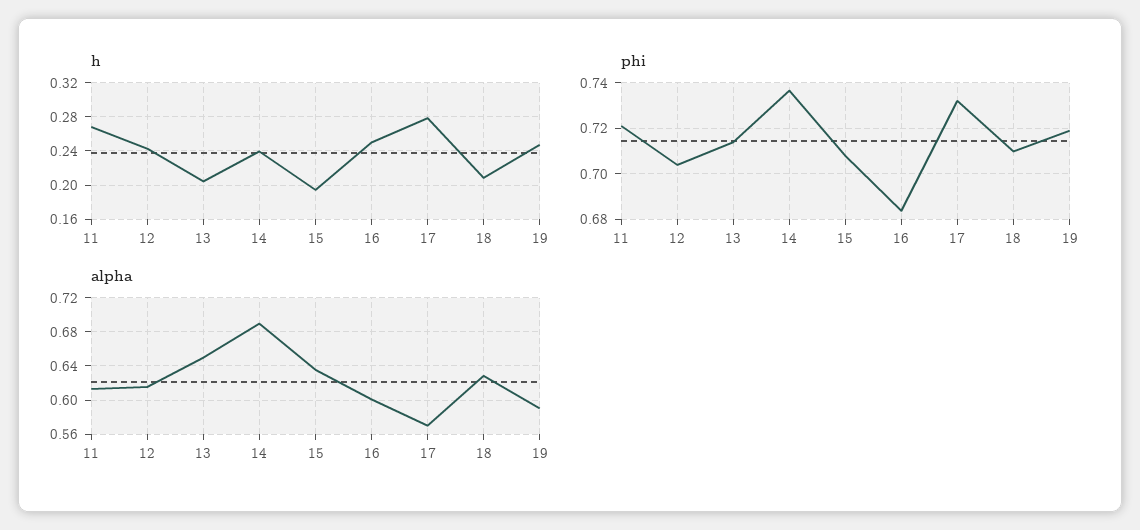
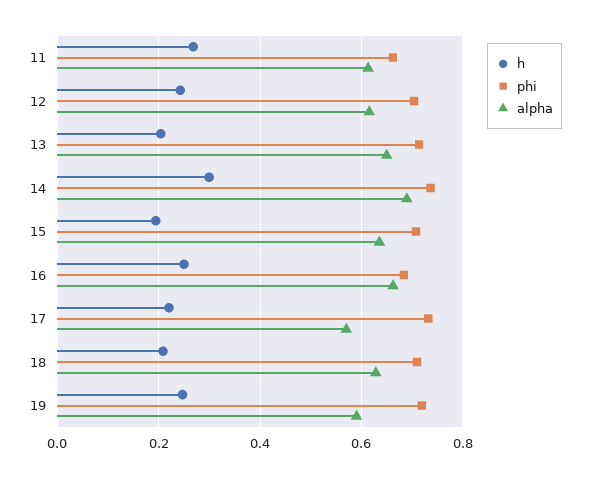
h, 14: 0.24 -> 0.3
h, 17: 0.28 -> 0.22
phi, 11: 0.72 -> 0.66
alpha, 16: 0.6 -> 0.66

